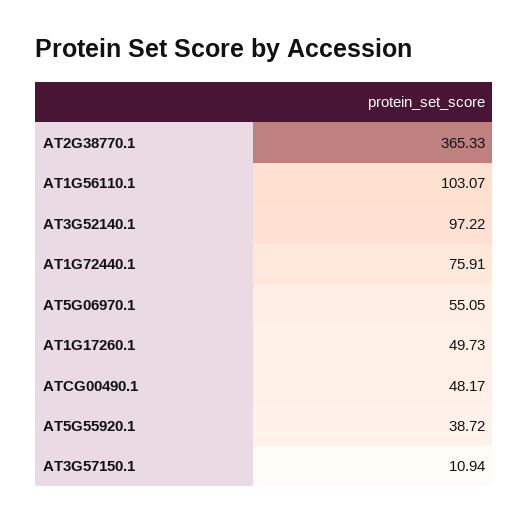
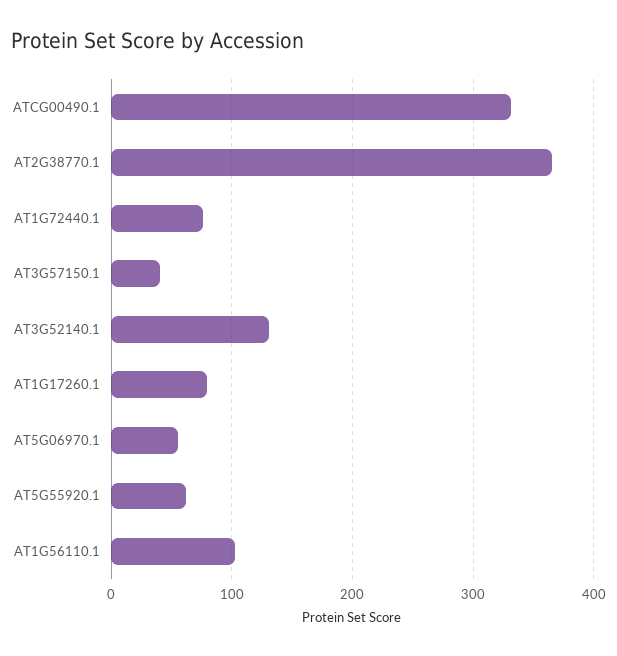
AT3G52140.1: 97.22 -> 130
AT1G17260.1: 49.73 -> 80
ATCG00490.1: 48.17 -> 330
AT5G55920.1: 38.72 -> 60
AT3G57150.1: 10.94 -> 40

